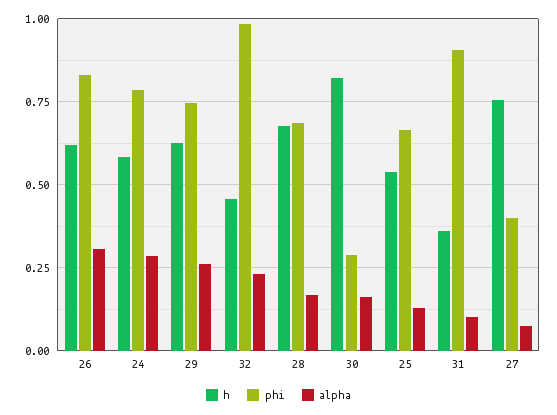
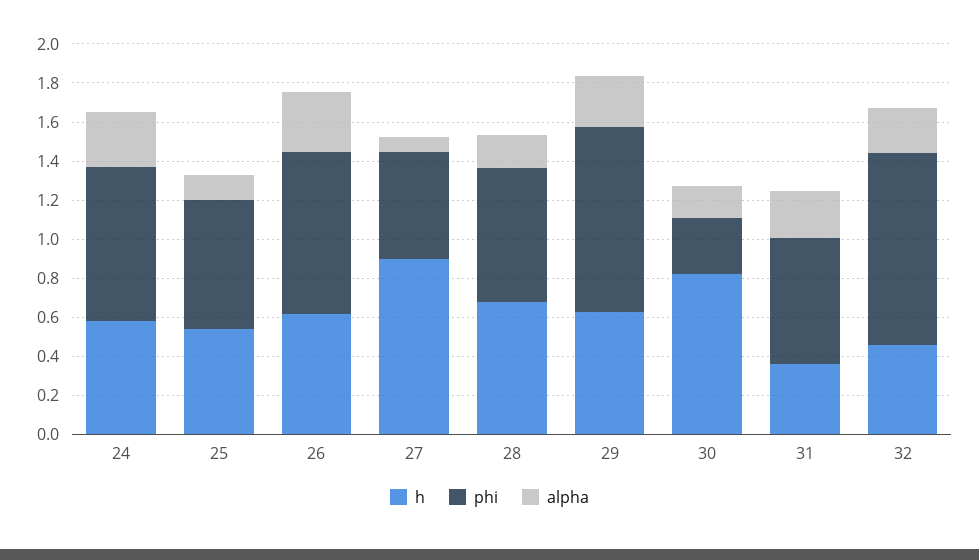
phi, 29: 0.75 -> 0.95
phi, 31: 0.9 -> 0.65
alpha, 31: 0.1 -> 0.25
h, 27: 0.75 -> 0.9
phi, 27: 0.4 -> 0.55

